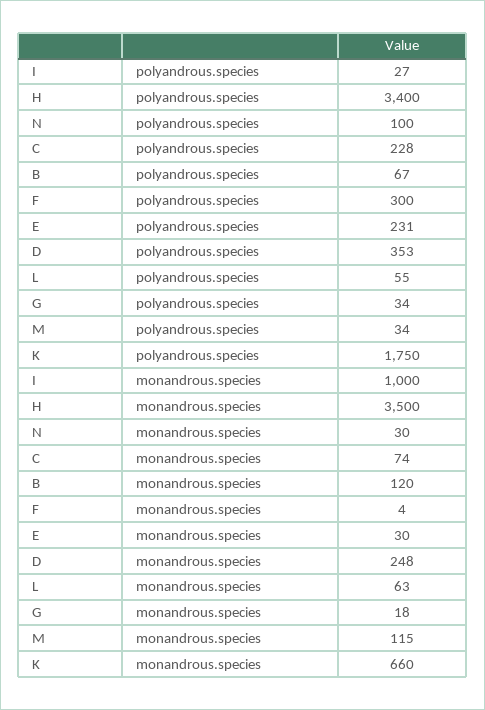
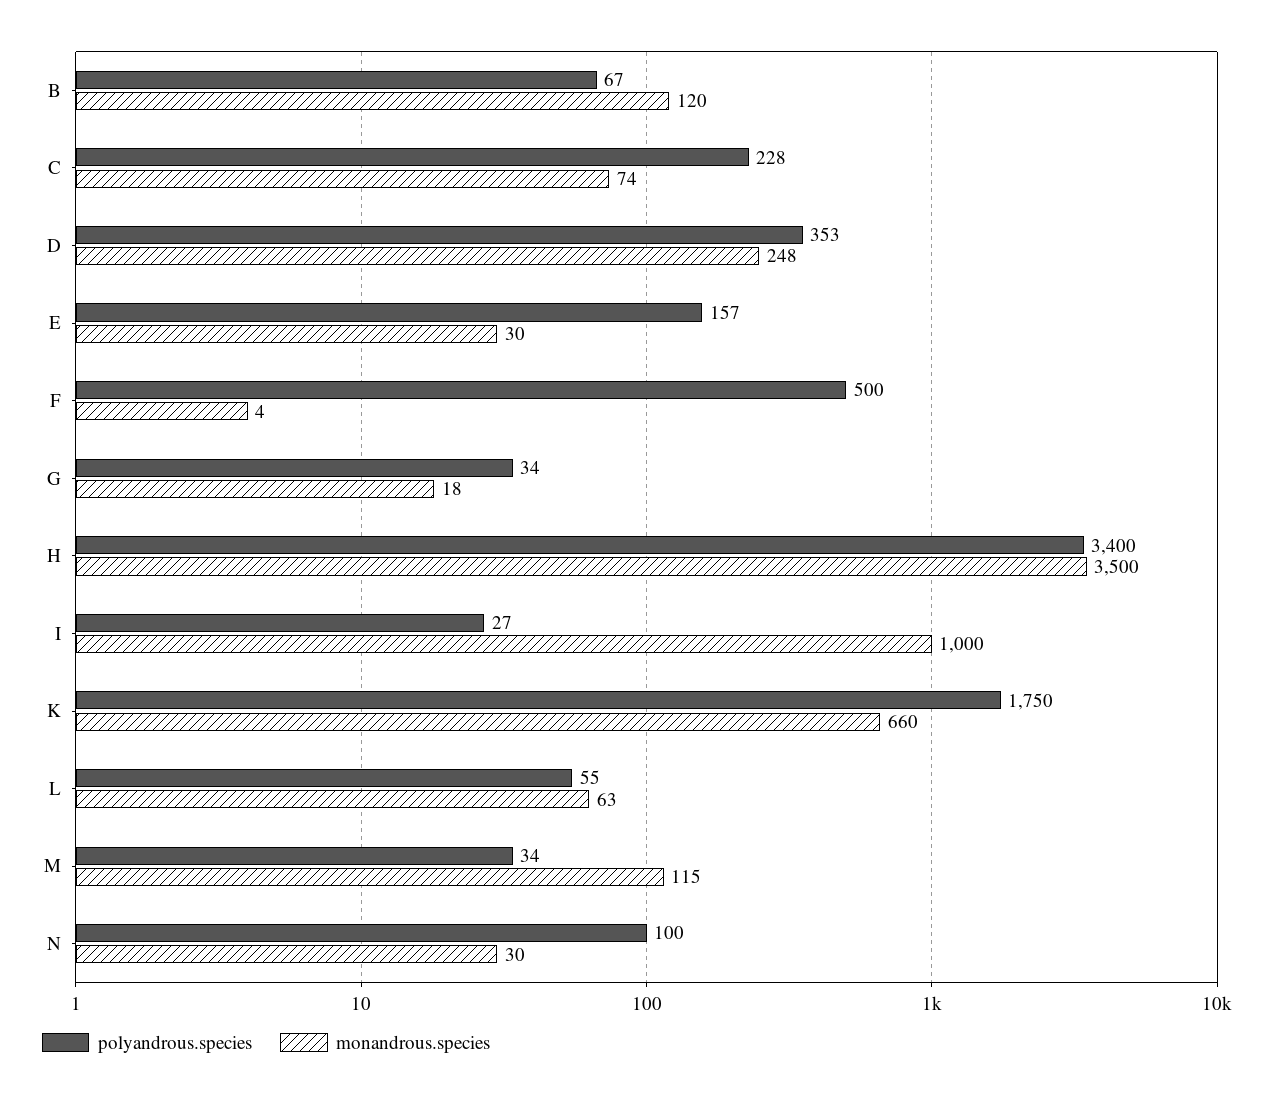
polyandrous.species, F: 300 -> 500
polyandrous.species, E: 231 -> 157

